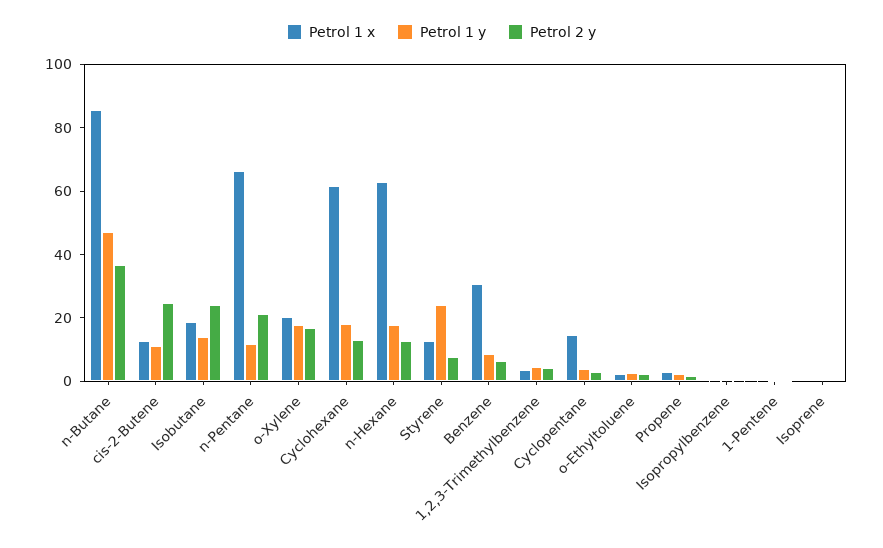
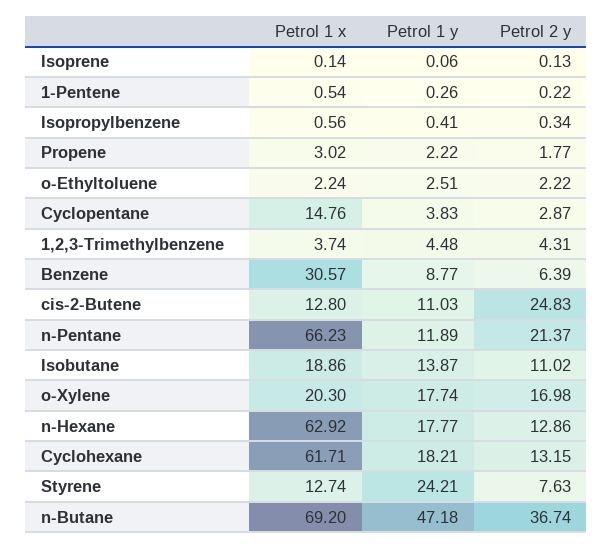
Petrol 1 x, n-Butane: 85 -> 69.2
Petrol 2 y, Isobutane: 25 -> 11.02

